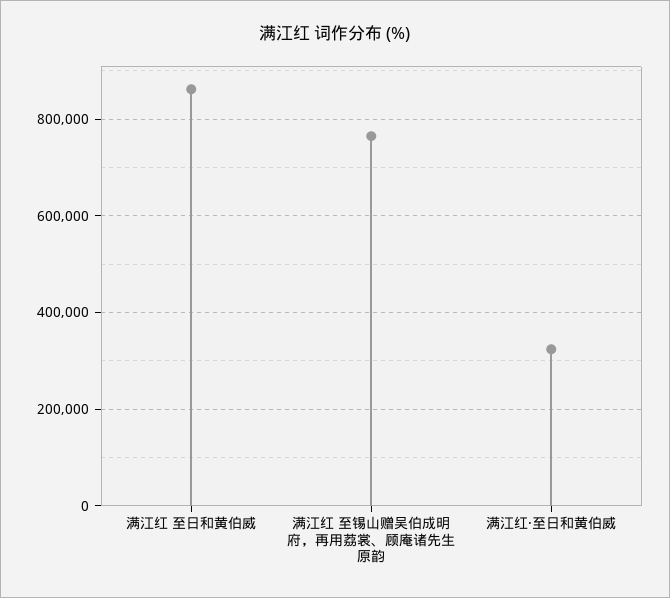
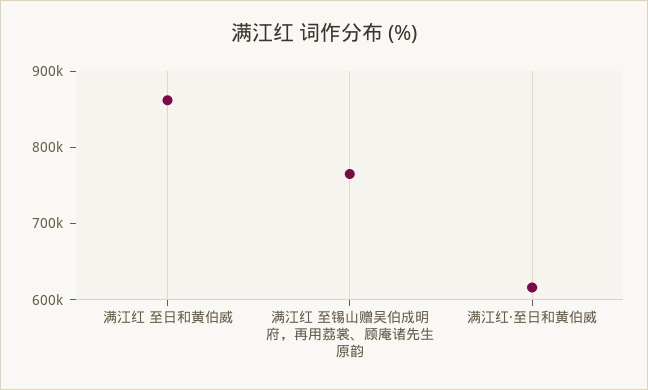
满江红·至日和黄伯威: 320000 -> 620000

